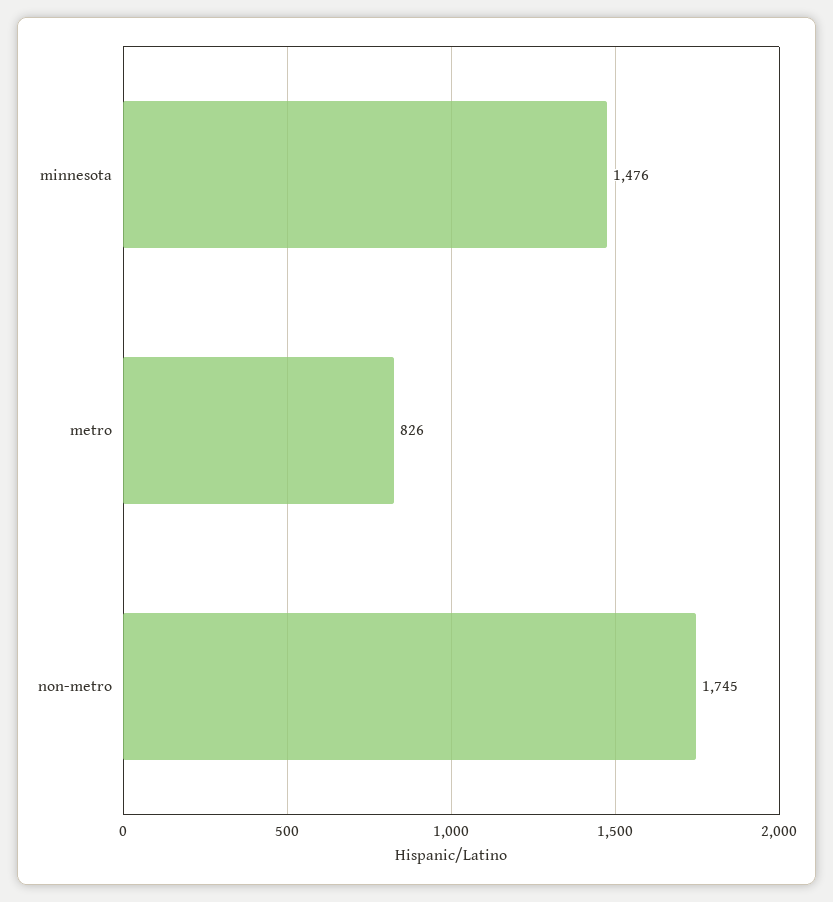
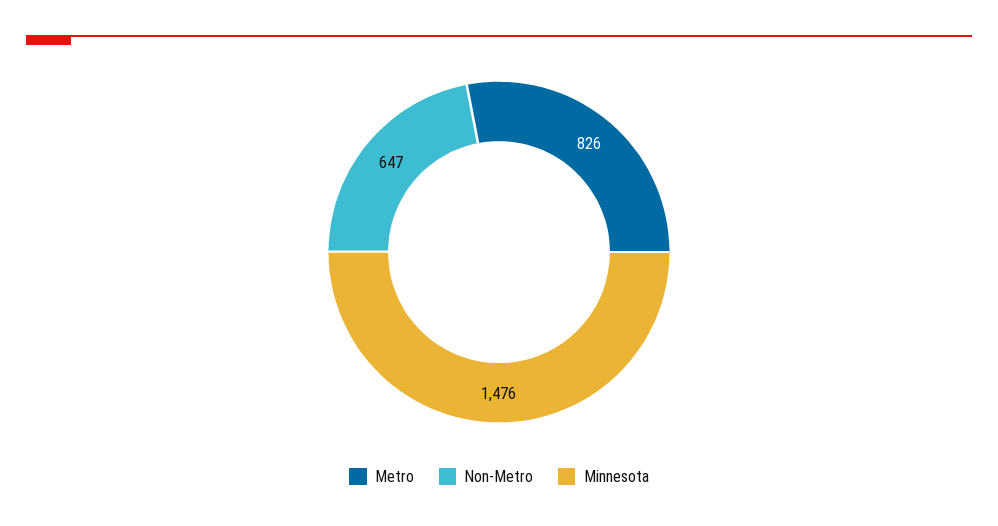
non-metro: 1745 -> 647

